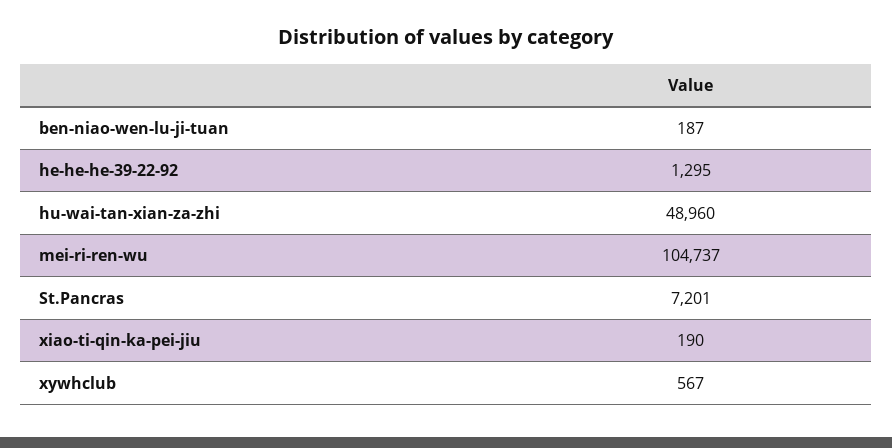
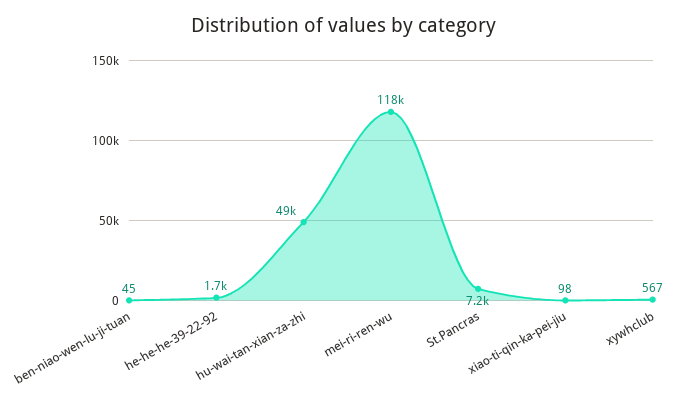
ben-niao-wen-lu-ji-tuan: 187 -> 45
he-he-he-39-22-92: 1295 -> 1700
mei-ri-ren-wu: 104737 -> 118000
xiao-ti-qin-ka-pei-jiu: 190 -> 98

